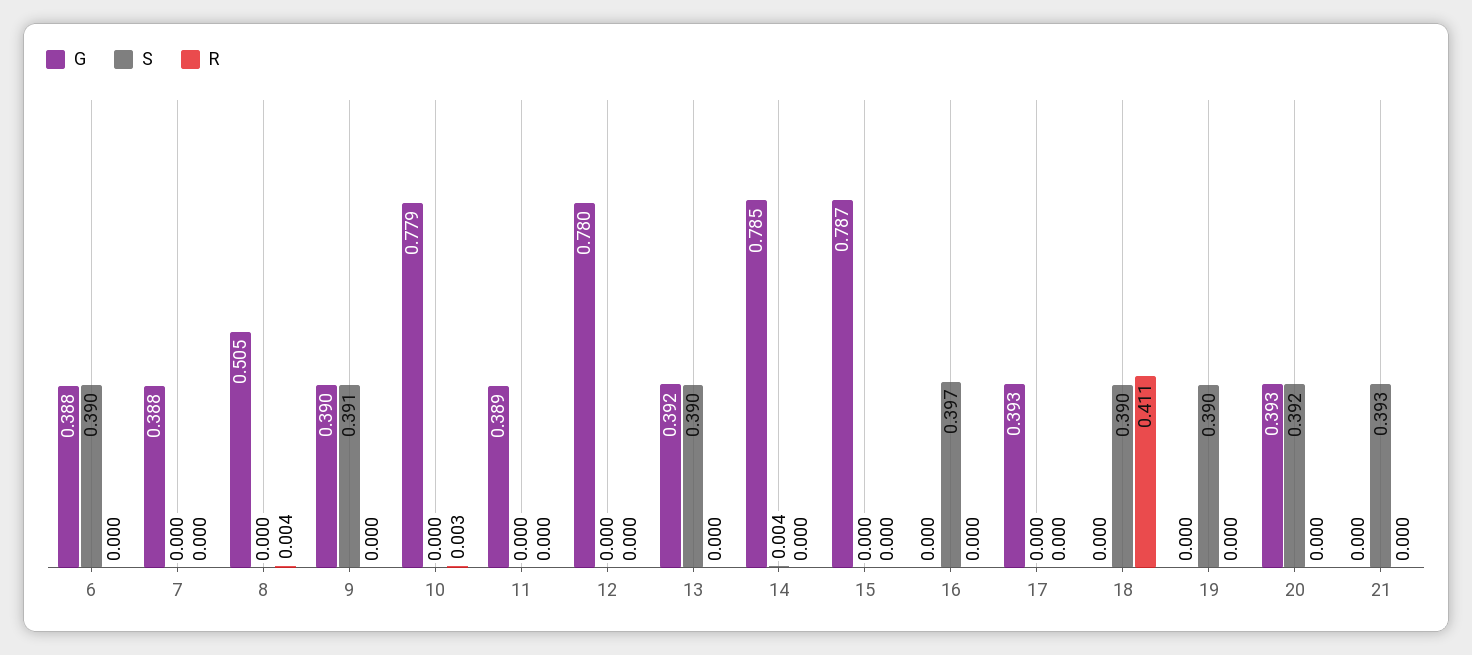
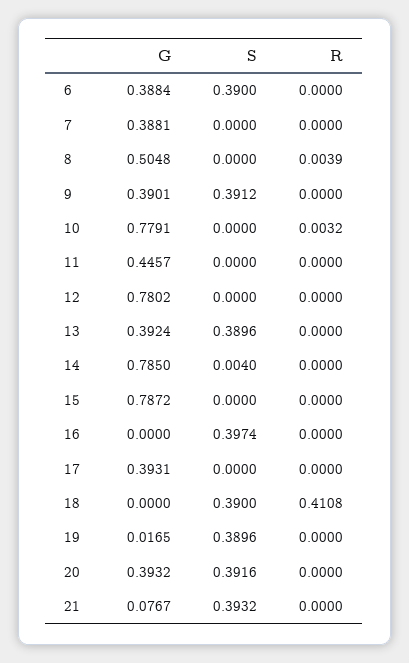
G, 11: 0.389 -> 0.4457
G, 19: 0 -> 0.0165
G, 21: 0 -> 0.0767

